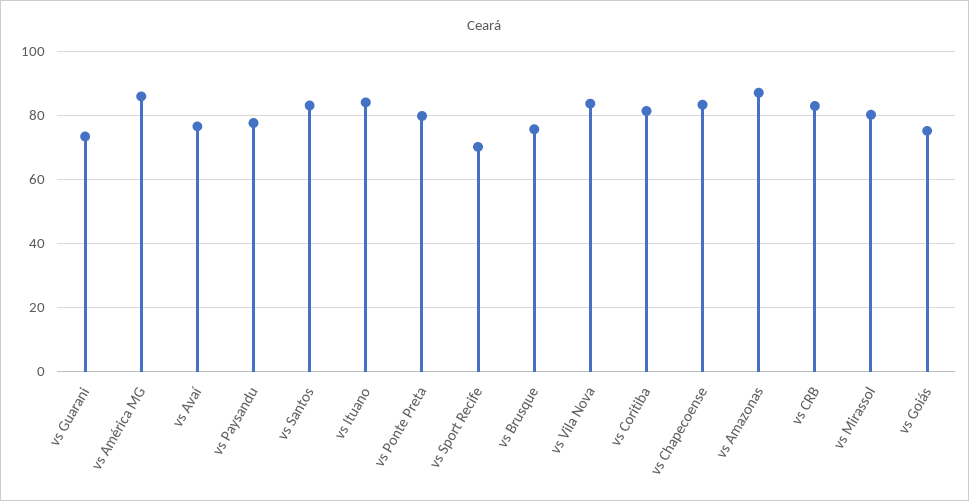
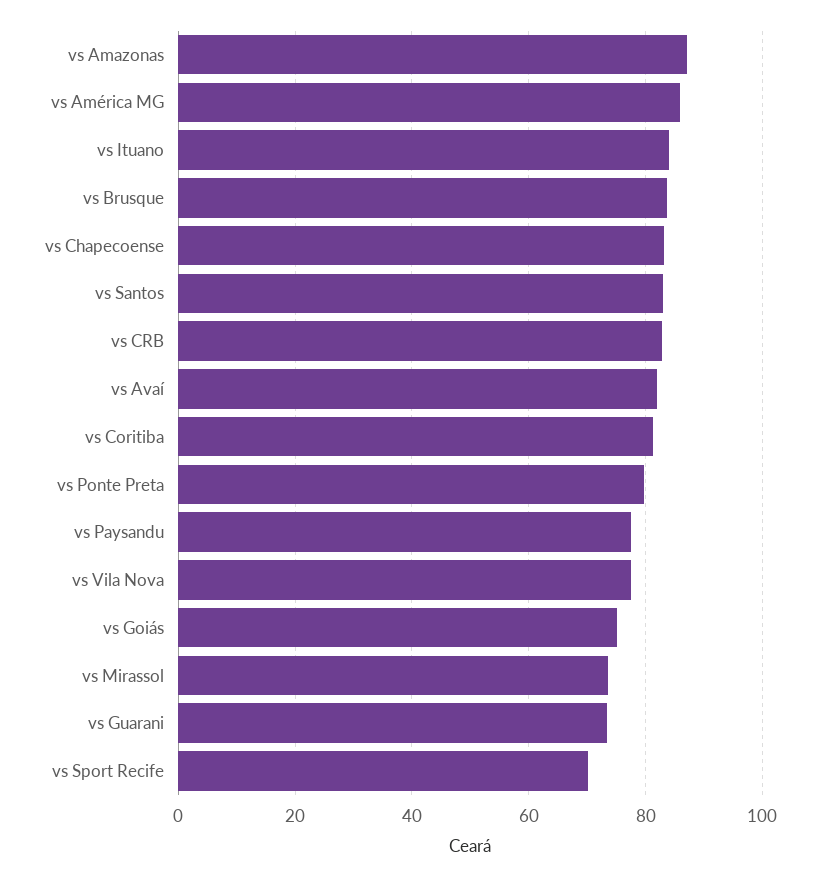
vs Avaí: 76 -> 82
vs Brusque: 76 -> 84
vs Vila Nova: 84 -> 78
vs Mirassol: 80 -> 74

